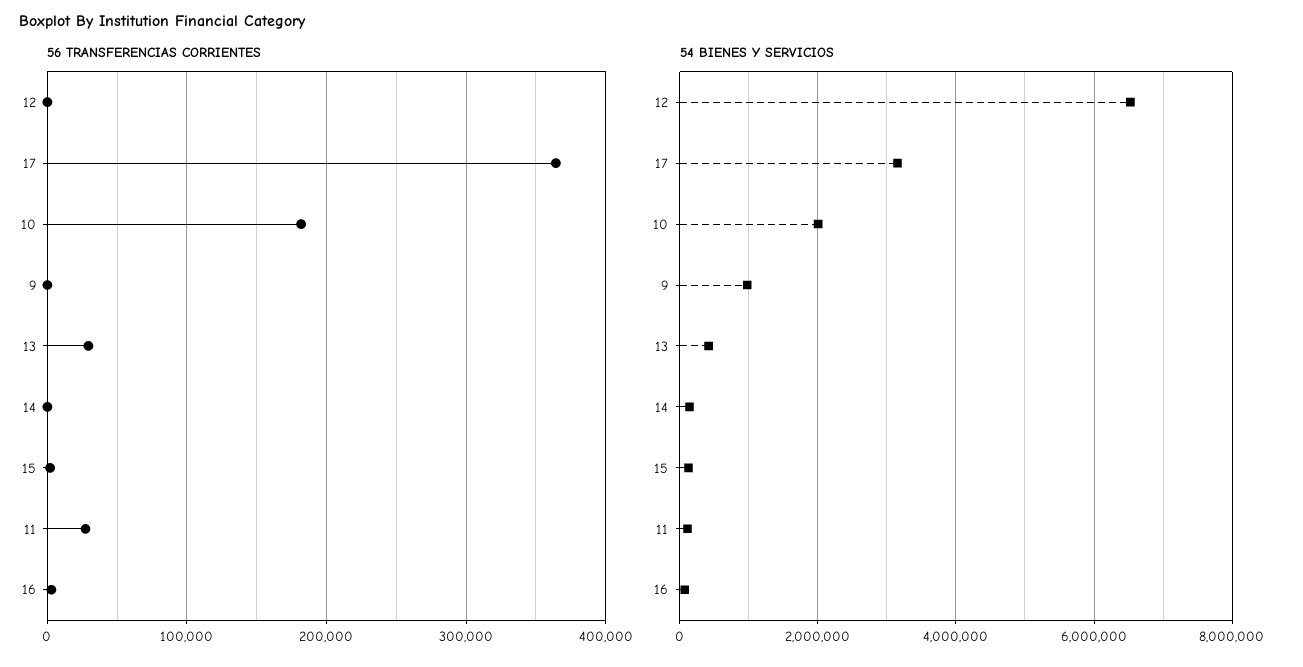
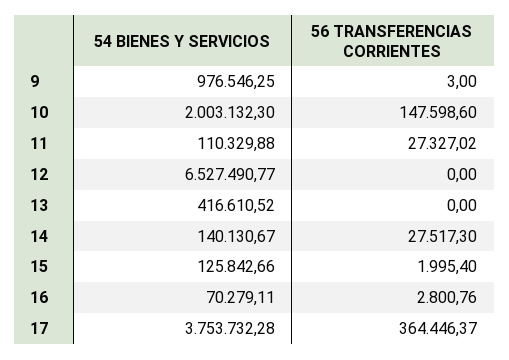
56 TRANSFERENCIAS CORRIENTES, 10: 180000 -> 147598.6
56 TRANSFERENCIAS CORRIENTES, 13: 30000 -> 0
56 TRANSFERENCIAS CORRIENTES, 14: 0 -> 27517.3
54 BIENES Y SERVICIOS, 17: 3200000 -> 3753732.28

